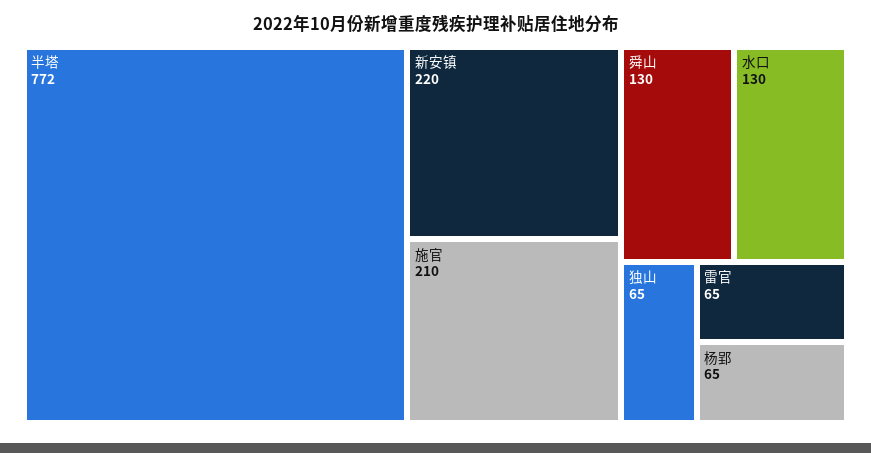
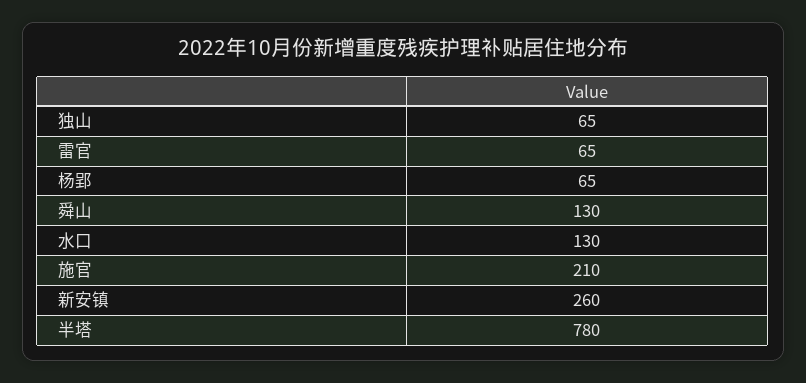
半塔: 772 -> 780
新安镇: 220 -> 260

